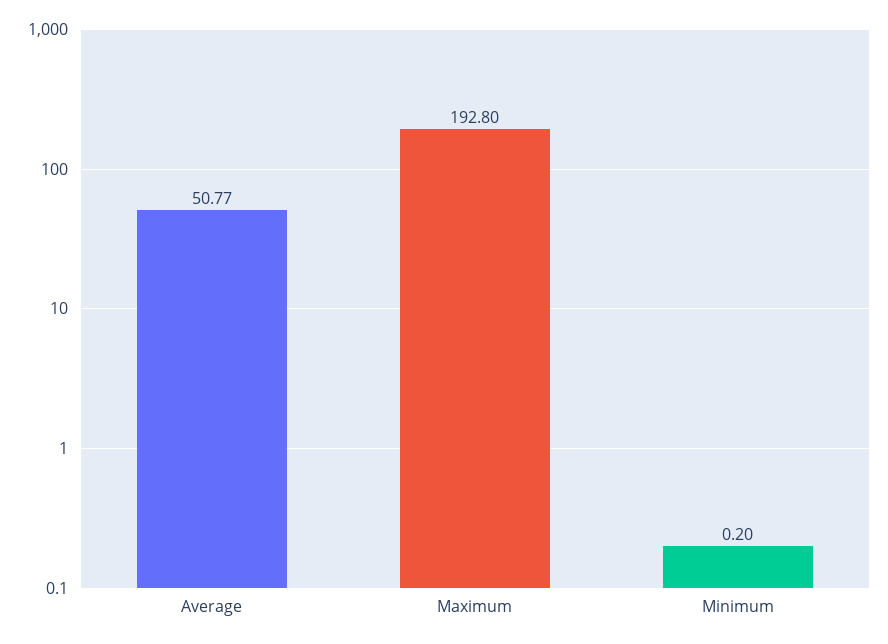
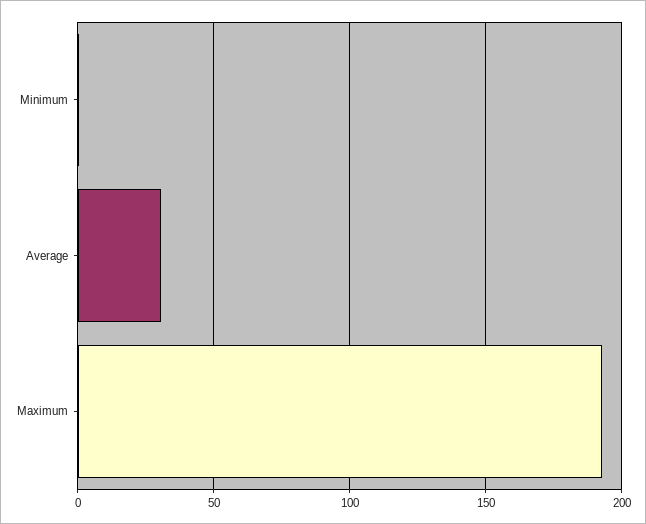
Average: 50.77 -> 30

